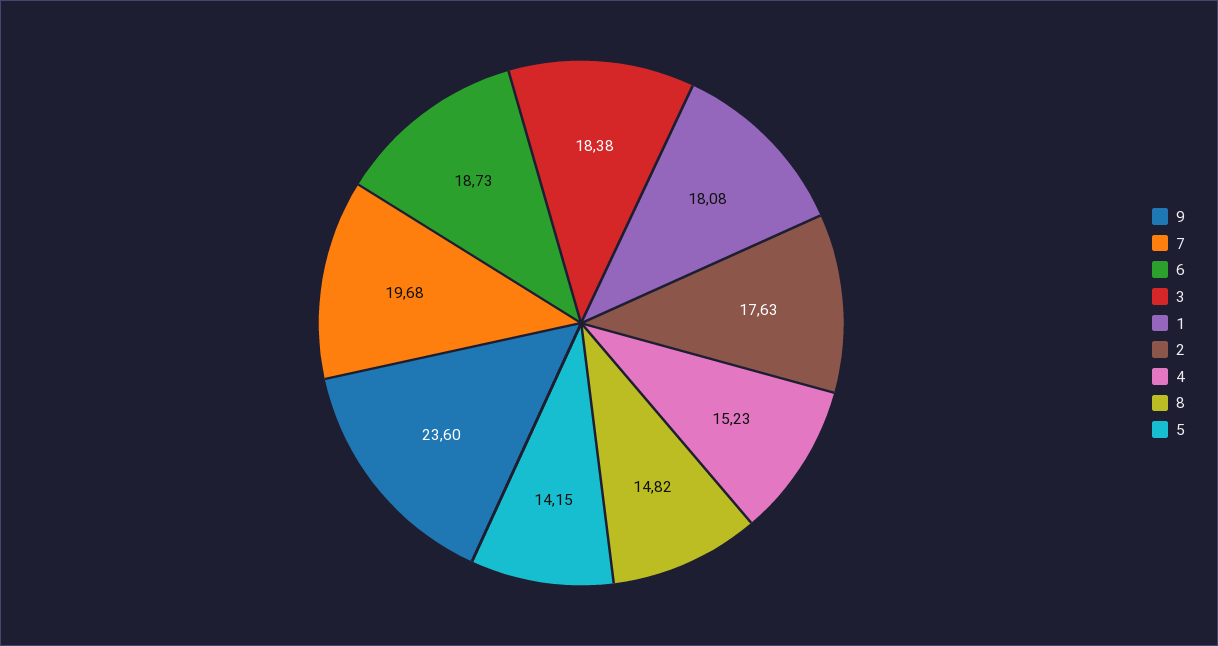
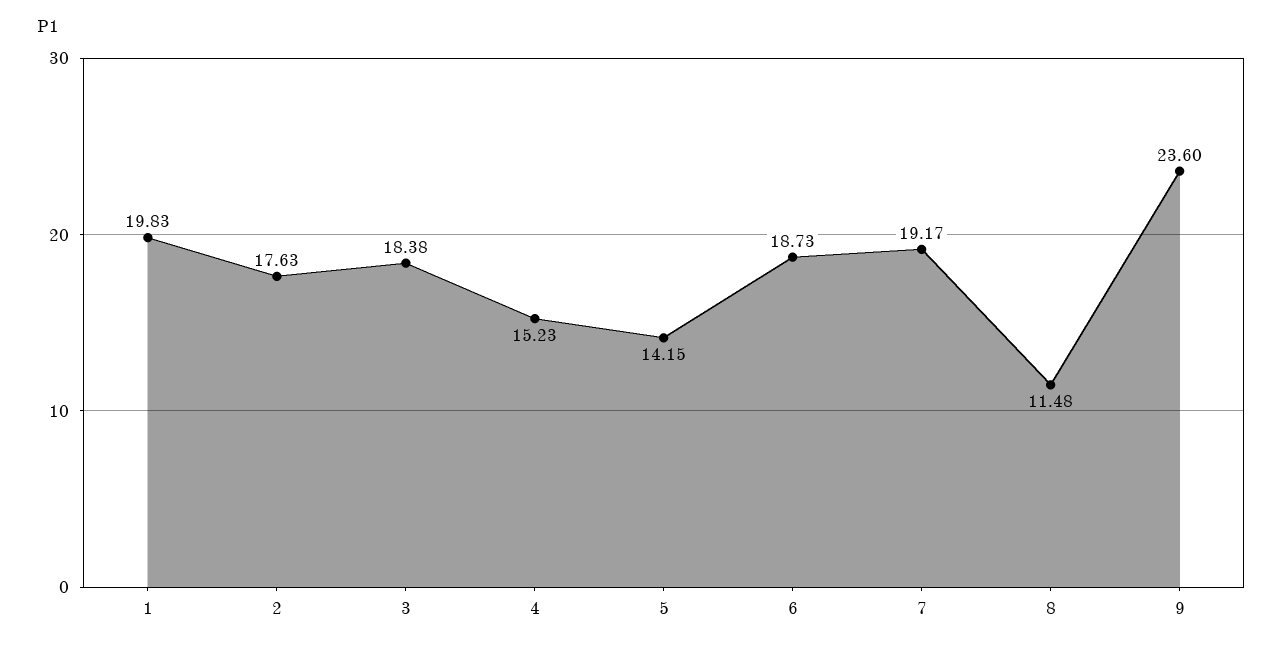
7: 19.68 -> 19.17
1: 18.08 -> 19.83
8: 14.82 -> 11.48

